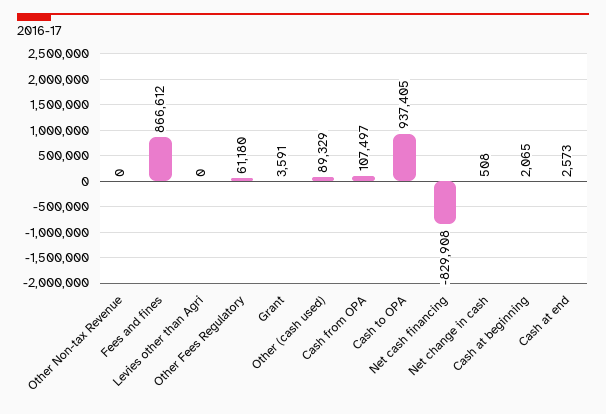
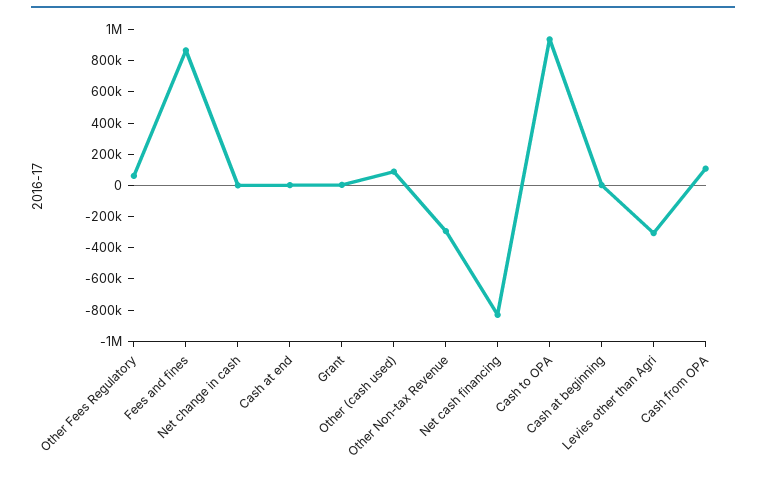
Other Non-tax Revenue: 0 -> -300000
Levies other than Agri: 0 -> -300000

